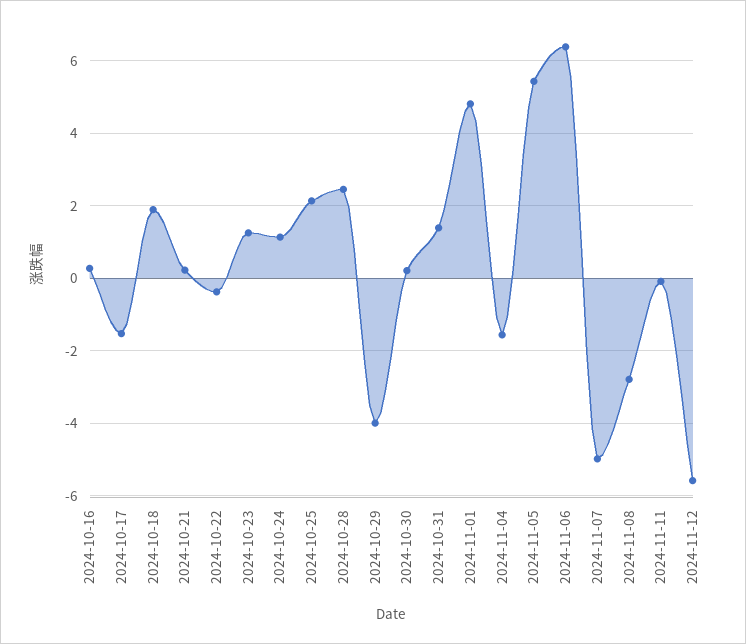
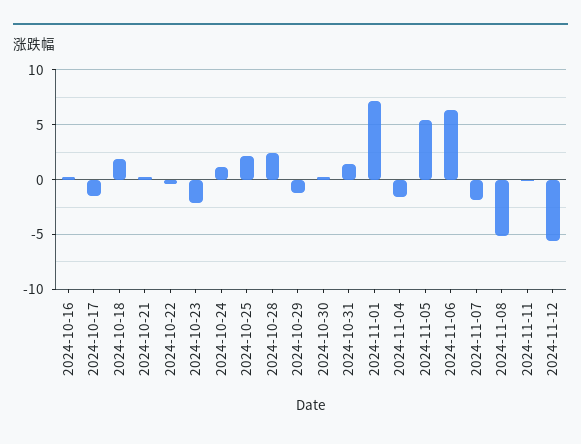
2024-10-23: 1.2 -> -2
2024-10-29: -4 -> -1
2024-11-01: 4.8 -> 7
2024-11-07: -5 -> -2
2024-11-08: -2.8 -> -5

